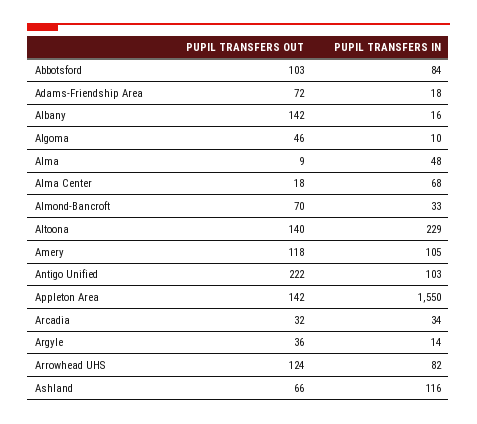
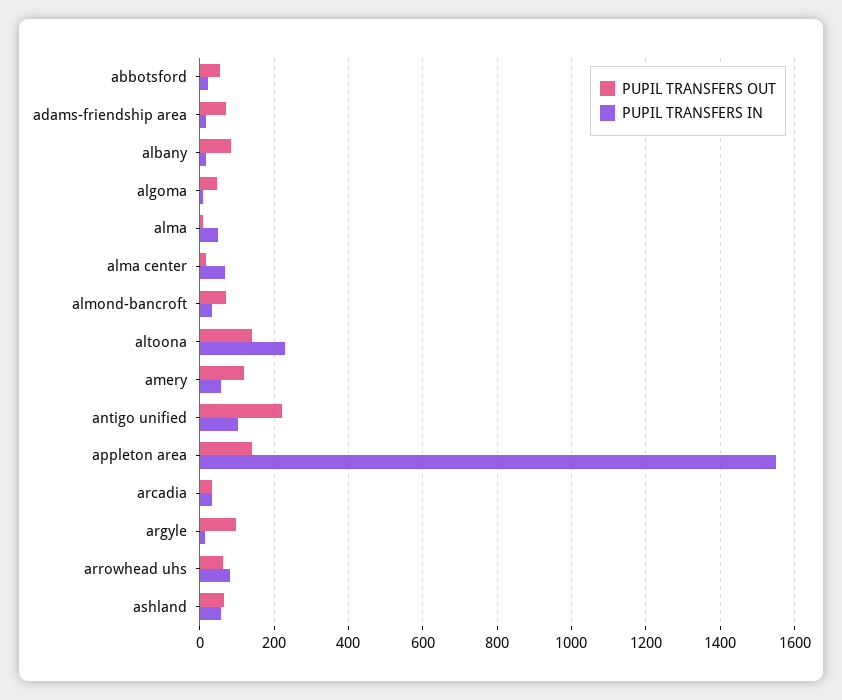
PUPIL TRANSFERS OUT, Abbotsford: 103 -> 60
PUPIL TRANSFERS IN, Abbotsford: 84 -> 20
PUPIL TRANSFERS OUT, Albany: 142 -> 80
PUPIL TRANSFERS IN, Amery: 105 -> 60
PUPIL TRANSFERS OUT, Argyle: 36 -> 100
PUPIL TRANSFERS OUT, Arrowhead UHS: 124 -> 60
PUPIL TRANSFERS IN, Ashland: 116 -> 60

